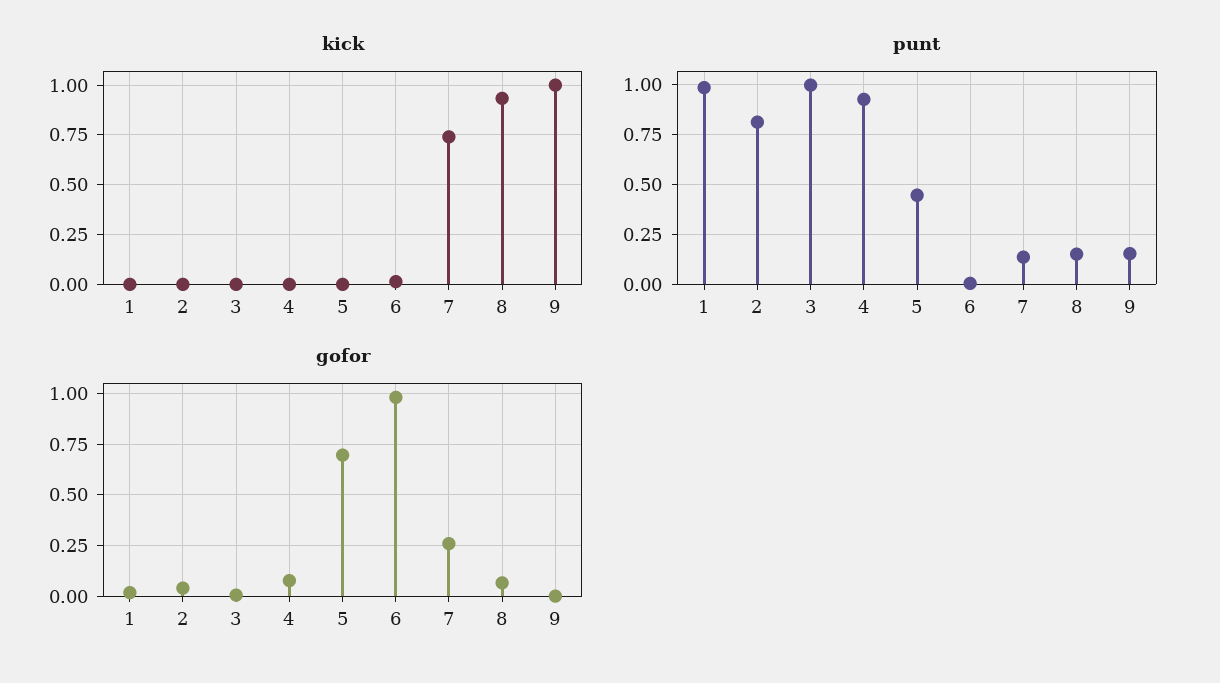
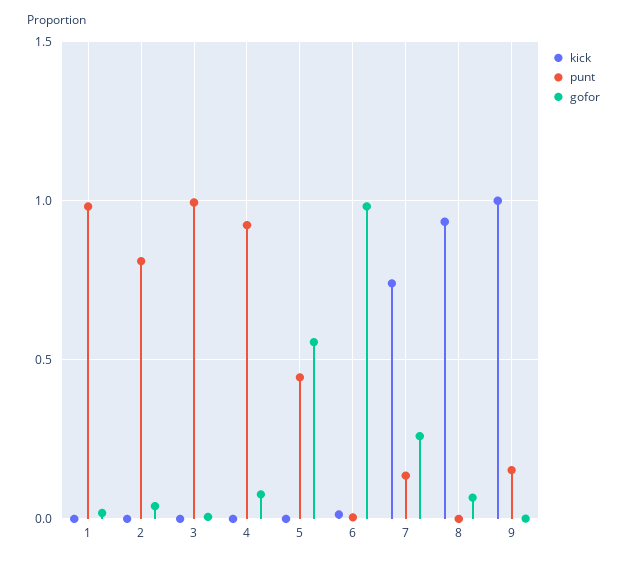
punt, 8: 0.15 -> 0
gofor, 5: 0.7 -> 0.55

